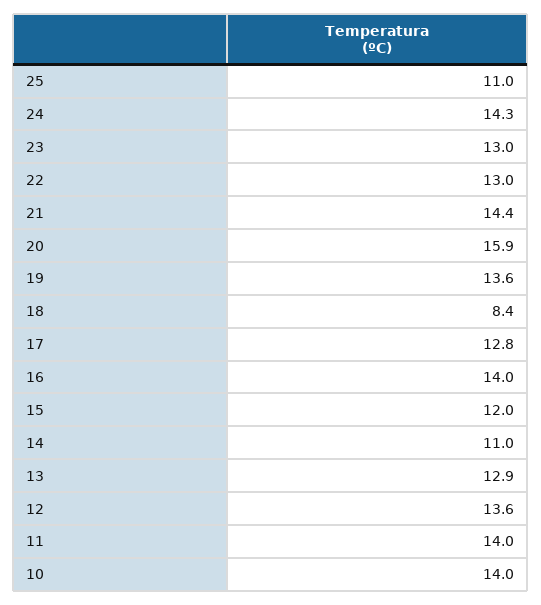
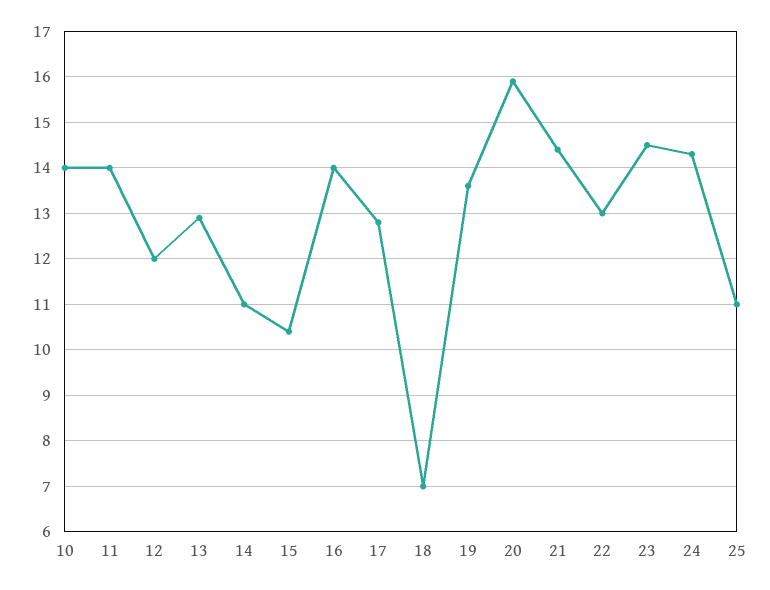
23: 13 -> 14.5
18: 8.4 -> 7
15: 12 -> 10.5
12: 13.6 -> 12

